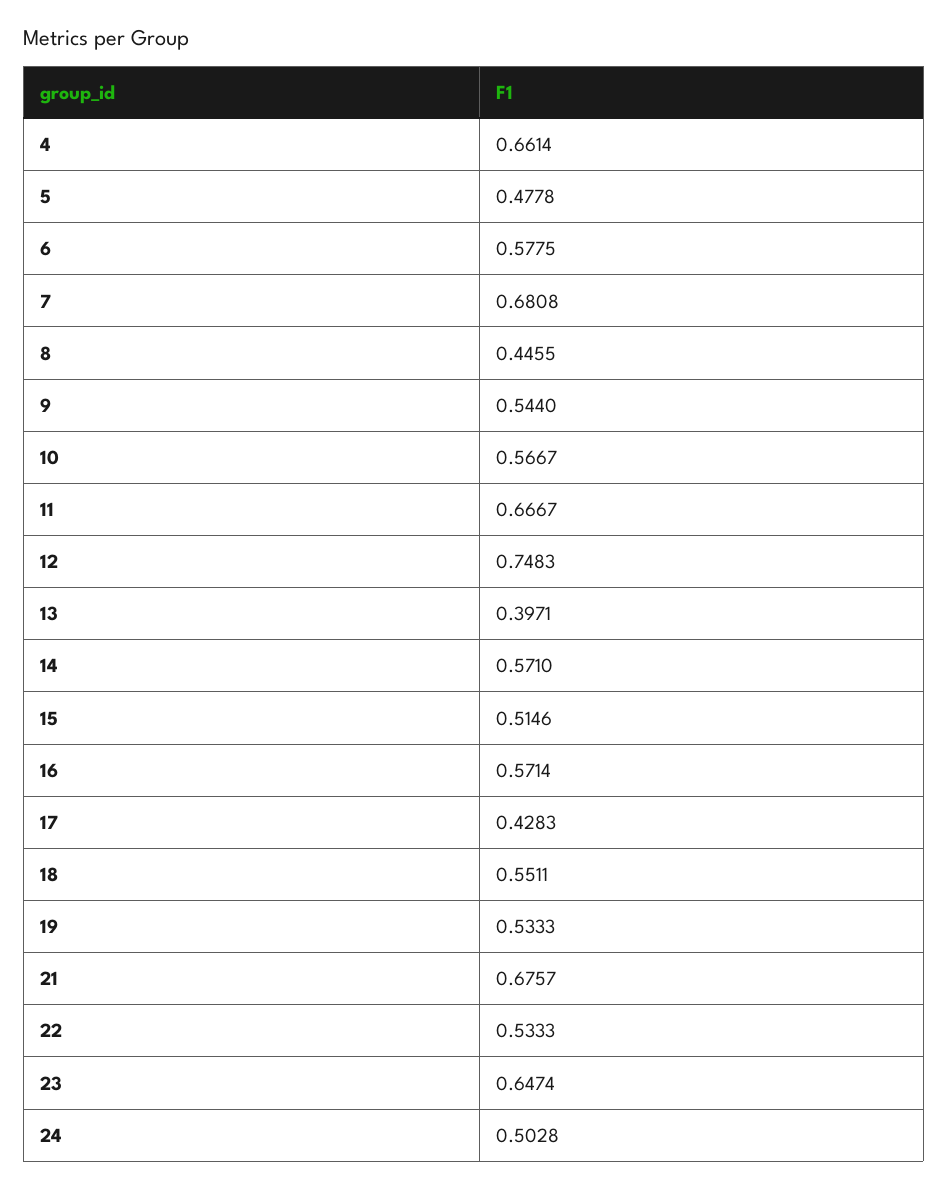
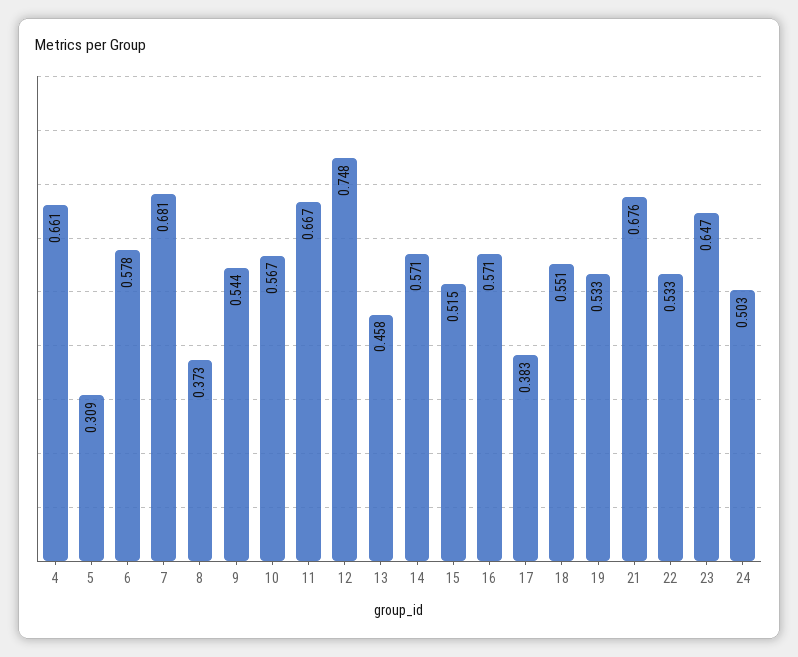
5: 0.4778 -> 0.309
8: 0.4455 -> 0.373
13: 0.3971 -> 0.458
17: 0.4283 -> 0.383

